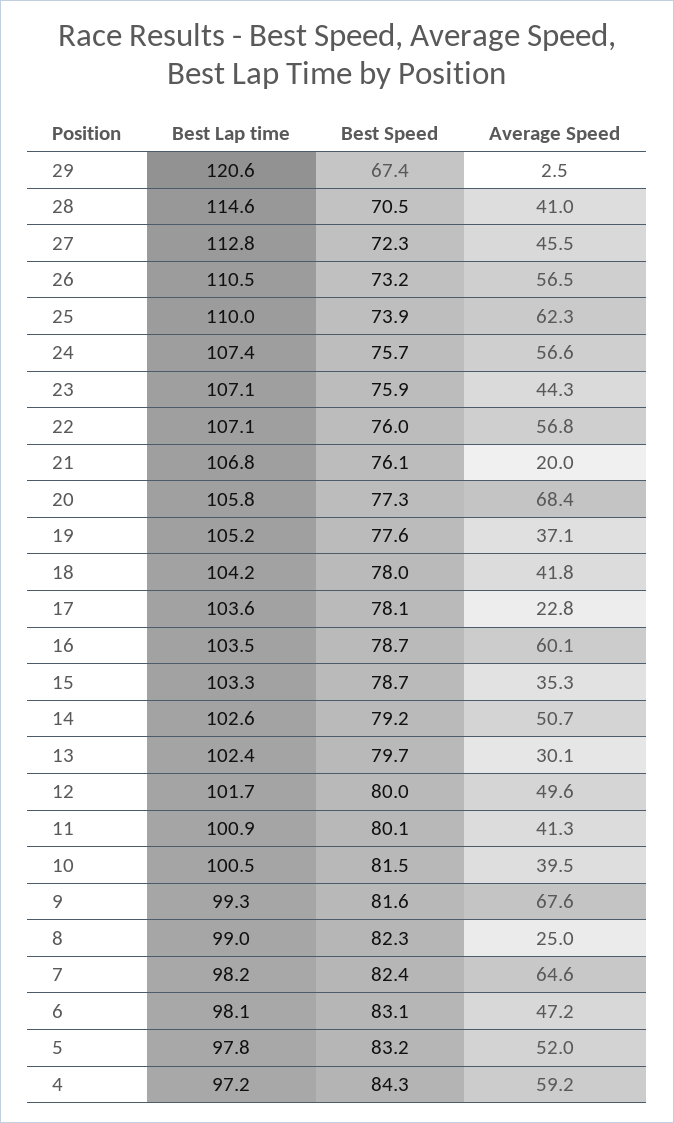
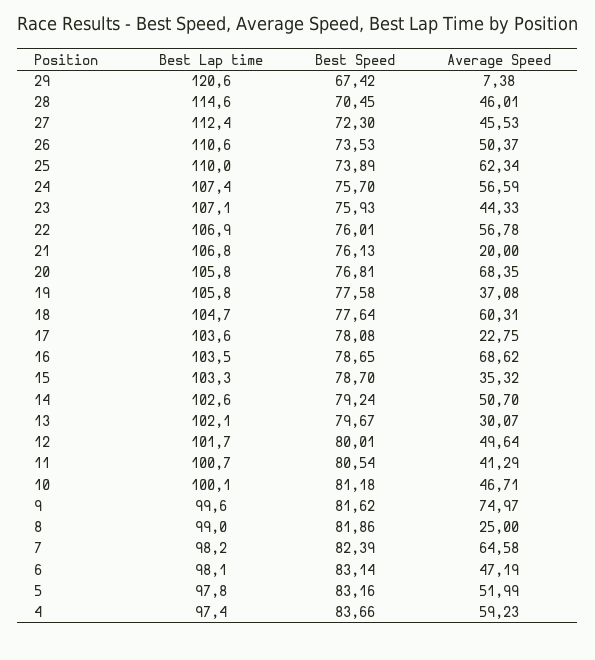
Average Speed, 29: 2.5 -> 7.38
Average Speed, 28: 41 -> 46.01
Best Lap time, 27: 112.8 -> 112.4
Best Lap time, 26: 110.5 -> 110.6
Best Speed, 26: 73.2 -> 73.53
Average Speed, 26: 56.5 -> 50.37
Best Lap time, 22: 107.1 -> 106.9
Best Speed, 20: 77.3 -> 76.81
Best Lap time, 19: 105.2 -> 105.8
Best Lap time, 18: 104.2 -> 104.7
Best Speed, 18: 78 -> 77.64
Average Speed, 18: 41.8 -> 60.31
Average Speed, 16: 60.1 -> 68.62
Best Lap time, 13: 102.4 -> 102.1
Best Lap time, 11: 100.9 -> 100.7
Best Speed, 11: 80.1 -> 80.54
Best Lap time, 10: 100.5 -> 100.1
Best Speed, 10: 81.5 -> 81.18
Average Speed, 10: 39.5 -> 46.71
Best Lap time, 9: 99.3 -> 99.6
Average Speed, 9: 67.6 -> 74.97
Best Speed, 8: 82.3 -> 81.86
Best Lap time, 4: 97.2 -> 97.4
Best Speed, 4: 84.3 -> 83.66

